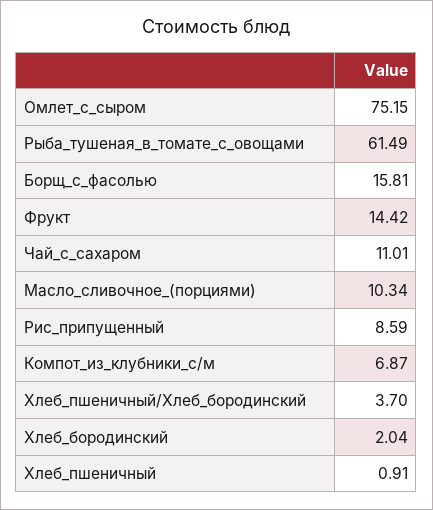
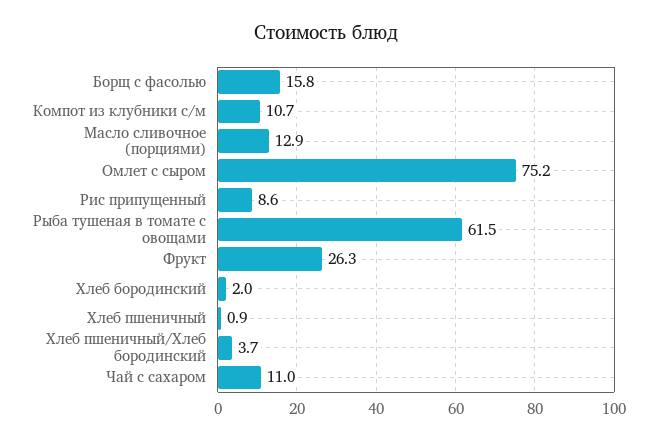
Фрукт: 14.42 -> 26.3
Масло_сливочное_(порциями): 10.34 -> 12.9
Компот_из_клубники_с/м: 6.87 -> 10.7

